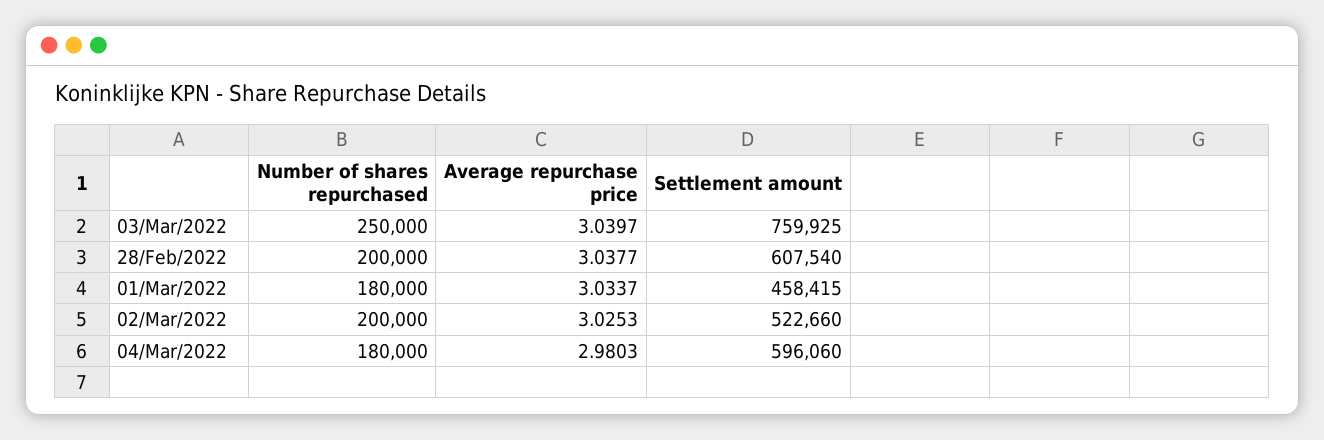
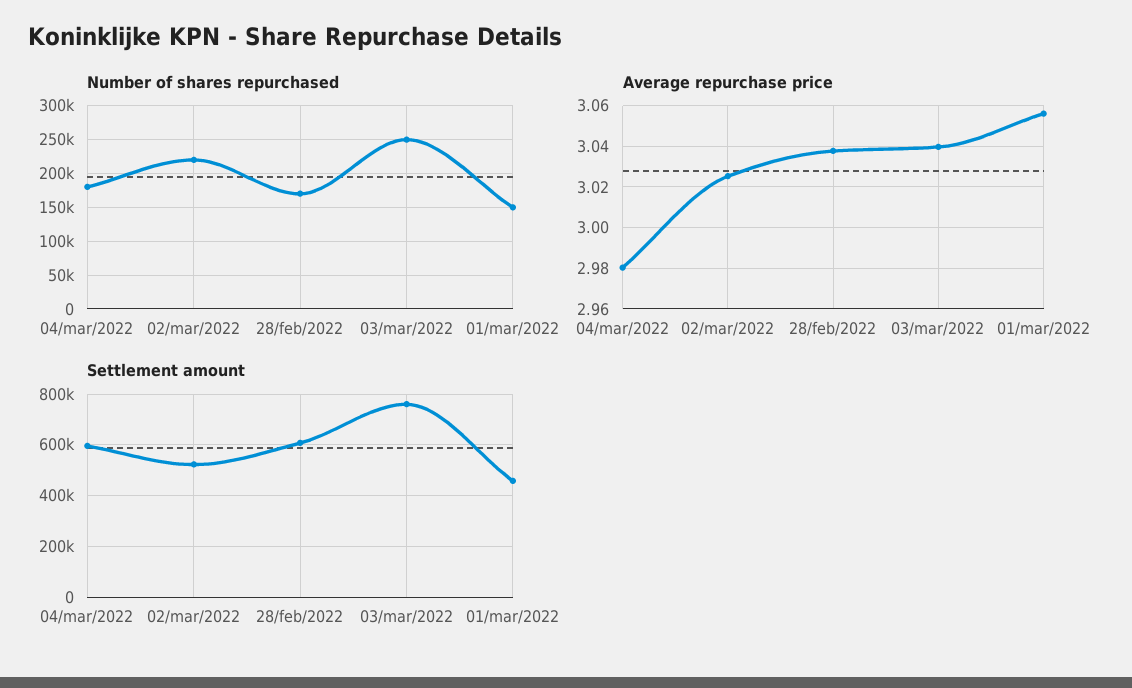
Number of shares repurchased, 28/Feb/2022: 200000 -> 170000
Number of shares repurchased, 01/Mar/2022: 180000 -> 150000
Average repurchase price, 01/Mar/2022: 3.0337 -> 3.055
Number of shares repurchased, 02/Mar/2022: 200000 -> 220000

